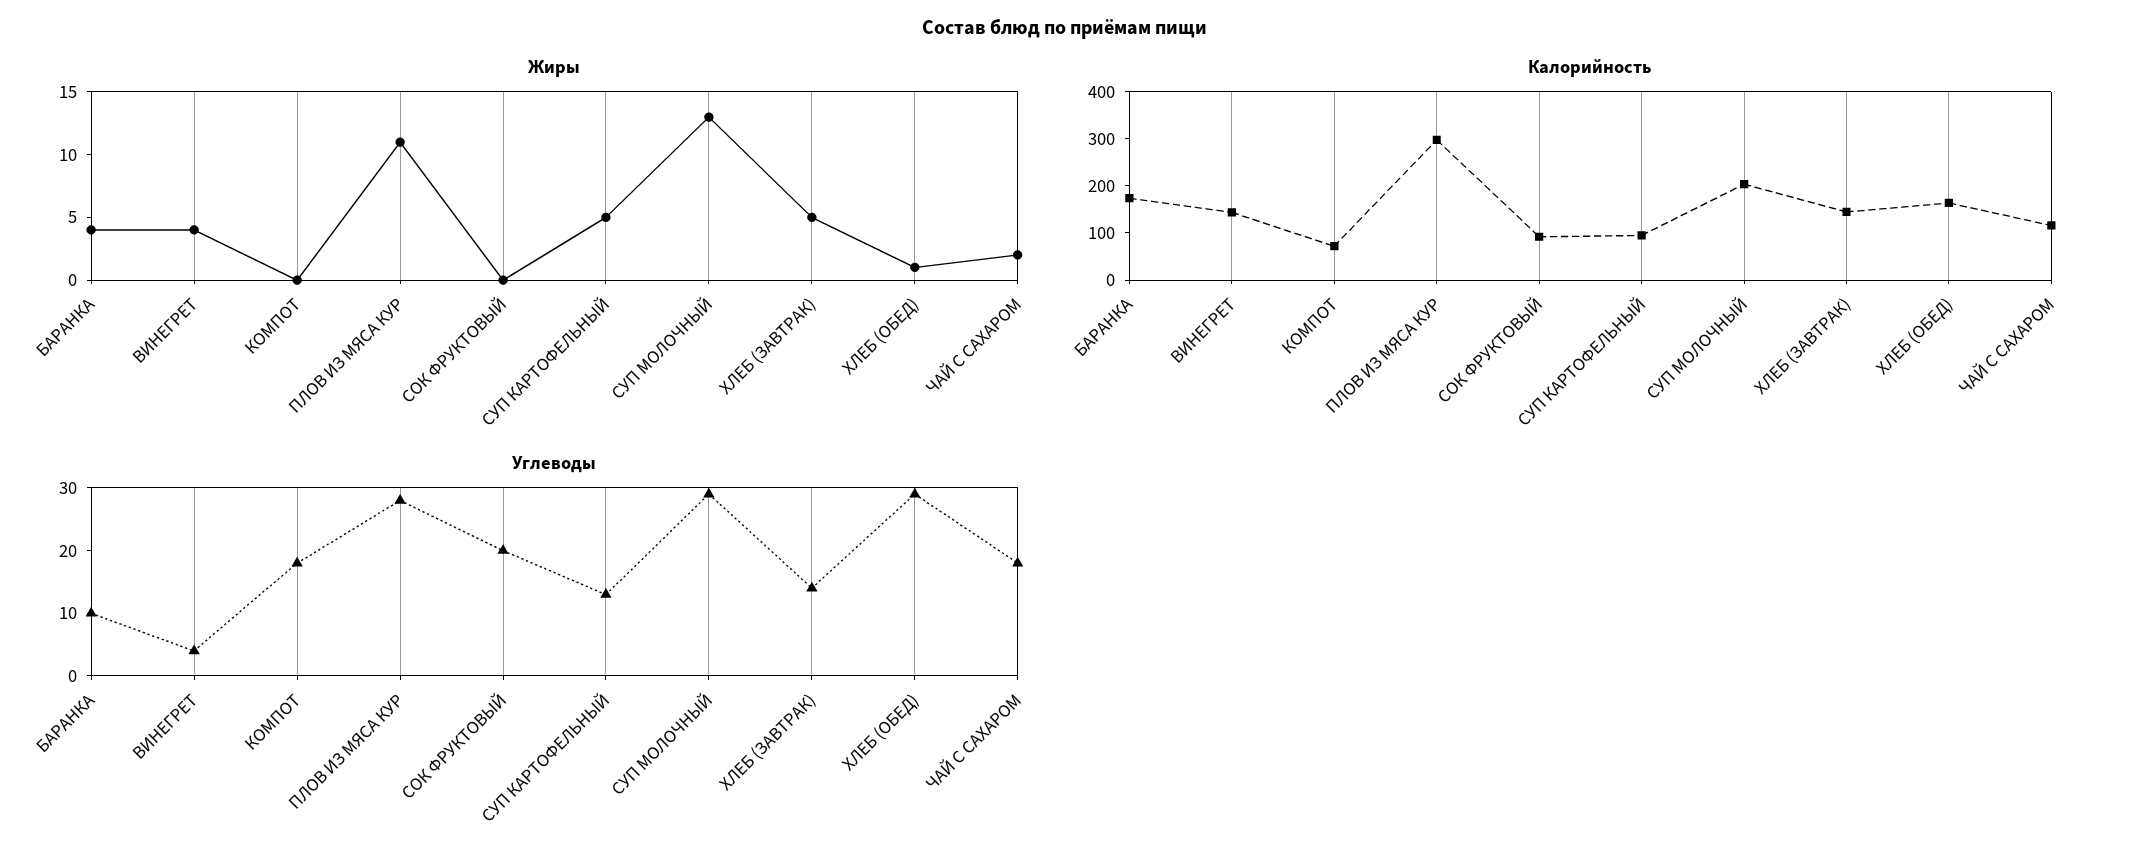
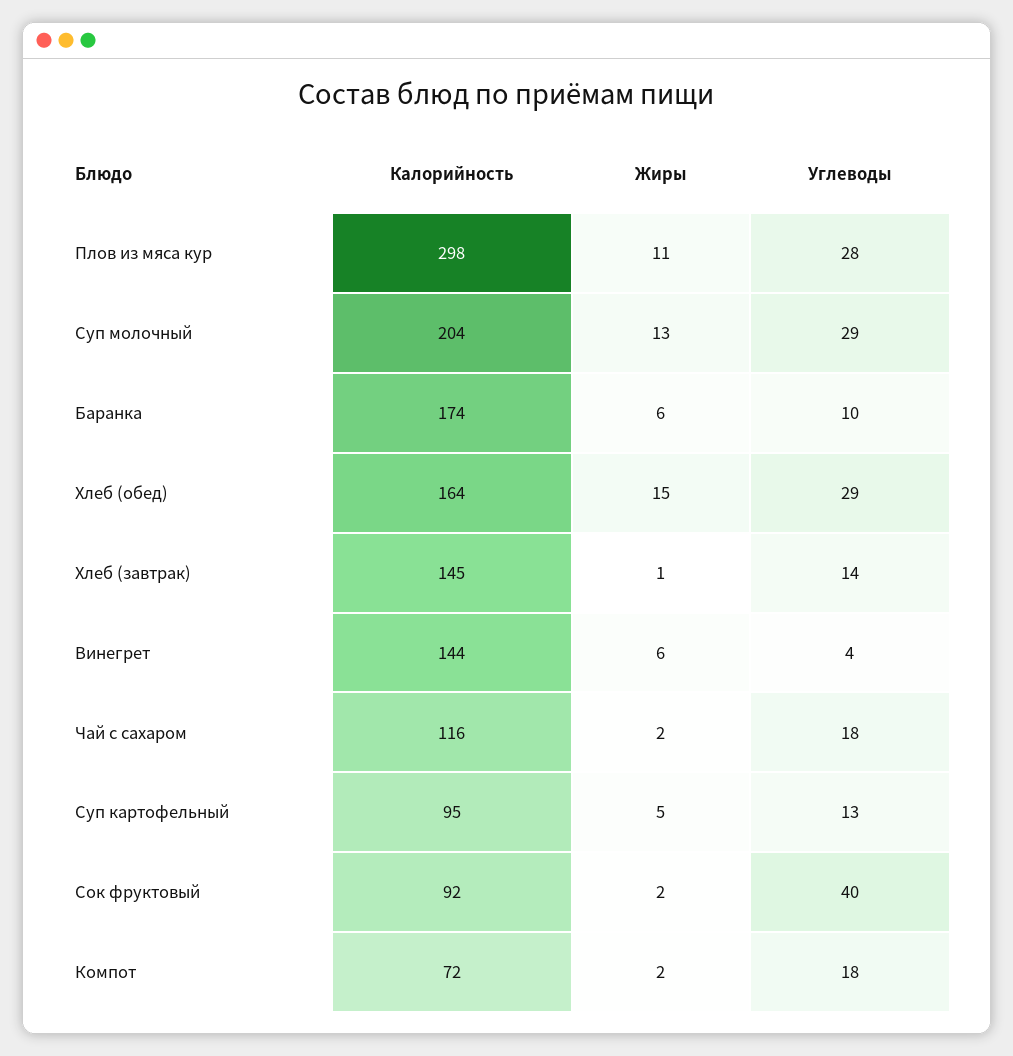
Жиры, БАРАНКА: 4 -> 6
Жиры, ВИНЕГРЕТ: 4 -> 6
Жиры, КОМПОТ: 0 -> 2
Жиры, СОК ФРУКТОВЫЙ: 0 -> 2
Жиры, ХЛЕБ (ЗАВТРАК): 5 -> 1
Жиры, ХЛЕБ (ОБЕД): 1 -> 15
Углеводы, СОК ФРУКТОВЫЙ: 20 -> 40

